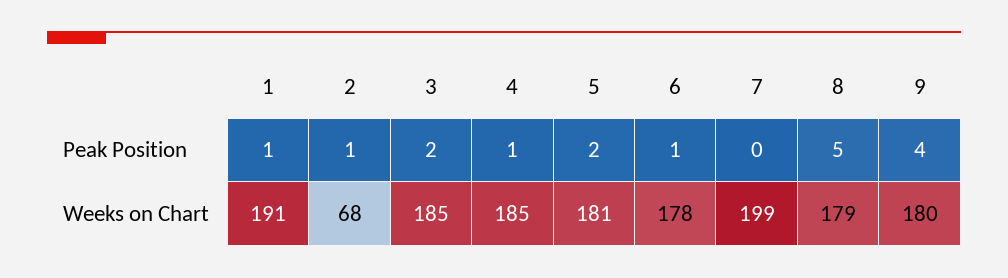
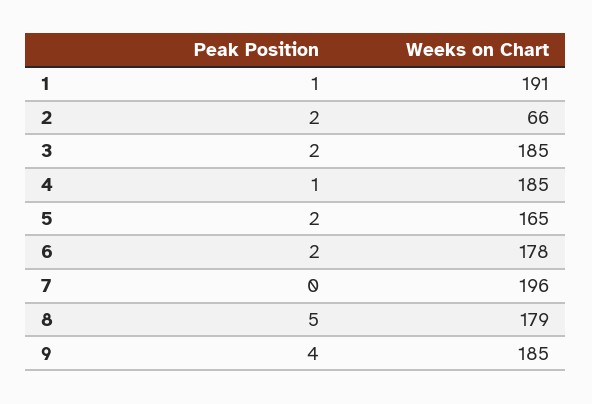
2, Peak Position: 1 -> 2
6, Peak Position: 1 -> 2
2, Weeks on Chart: 68 -> 66
5, Weeks on Chart: 181 -> 165
7, Weeks on Chart: 199 -> 196
9, Weeks on Chart: 180 -> 185

